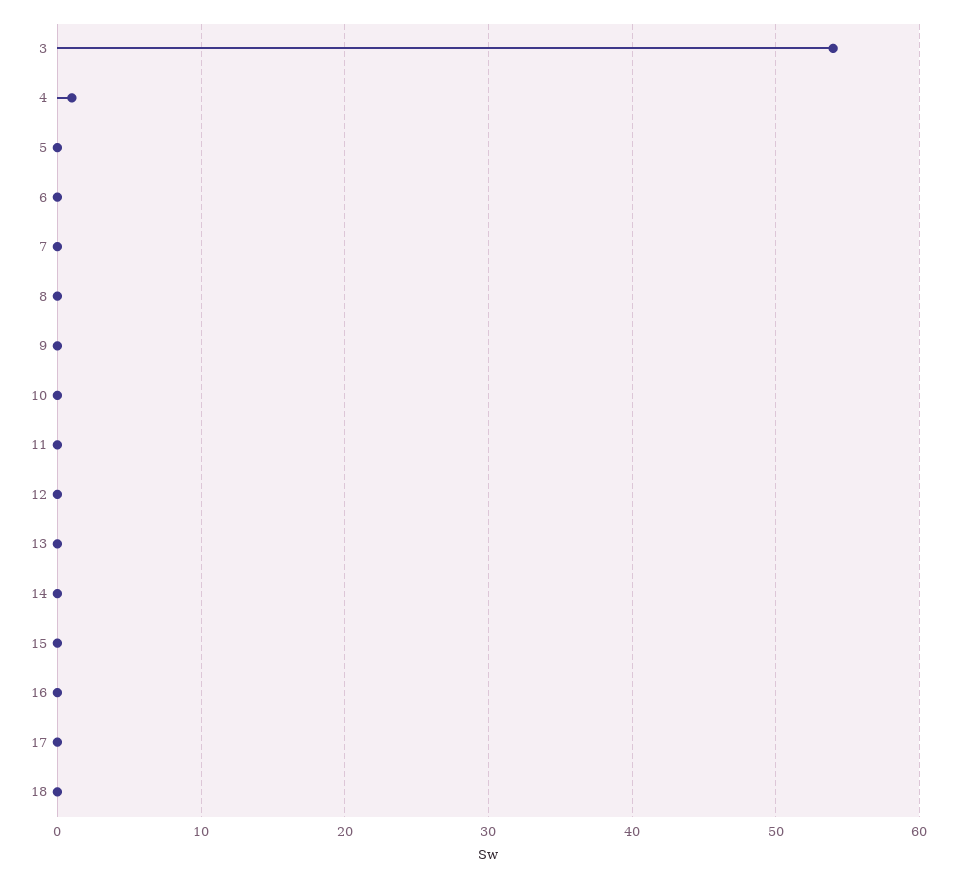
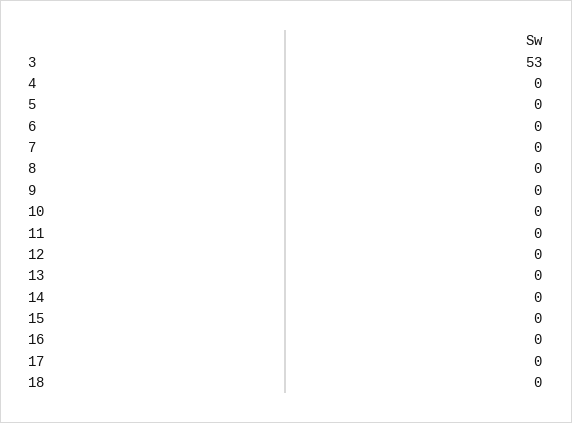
3: 54 -> 53
4: 1 -> 0

